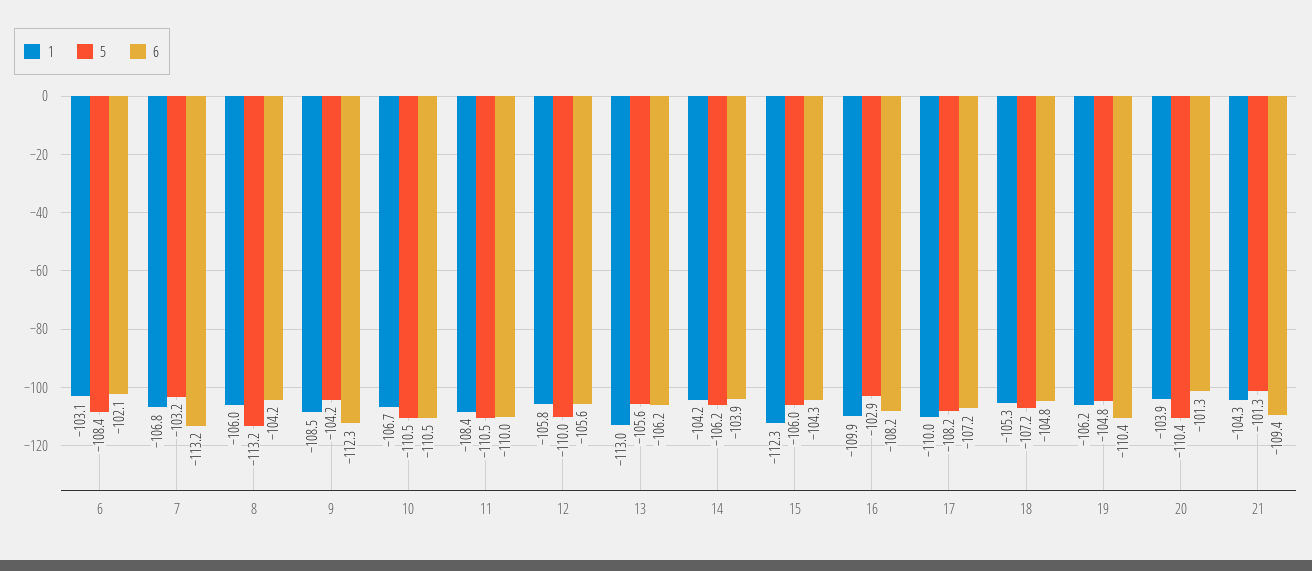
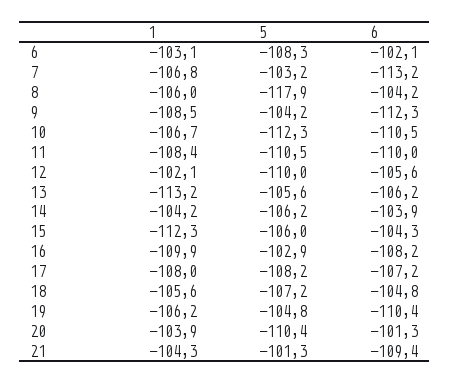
5, 6: -108.4 -> -108.3
5, 8: -113.2 -> -117.9
5, 10: -110.5 -> -112.3
1, 12: -105.8 -> -102.1
1, 13: -113 -> -113.2
1, 17: -110 -> -108
1, 18: -105.3 -> -105.6

